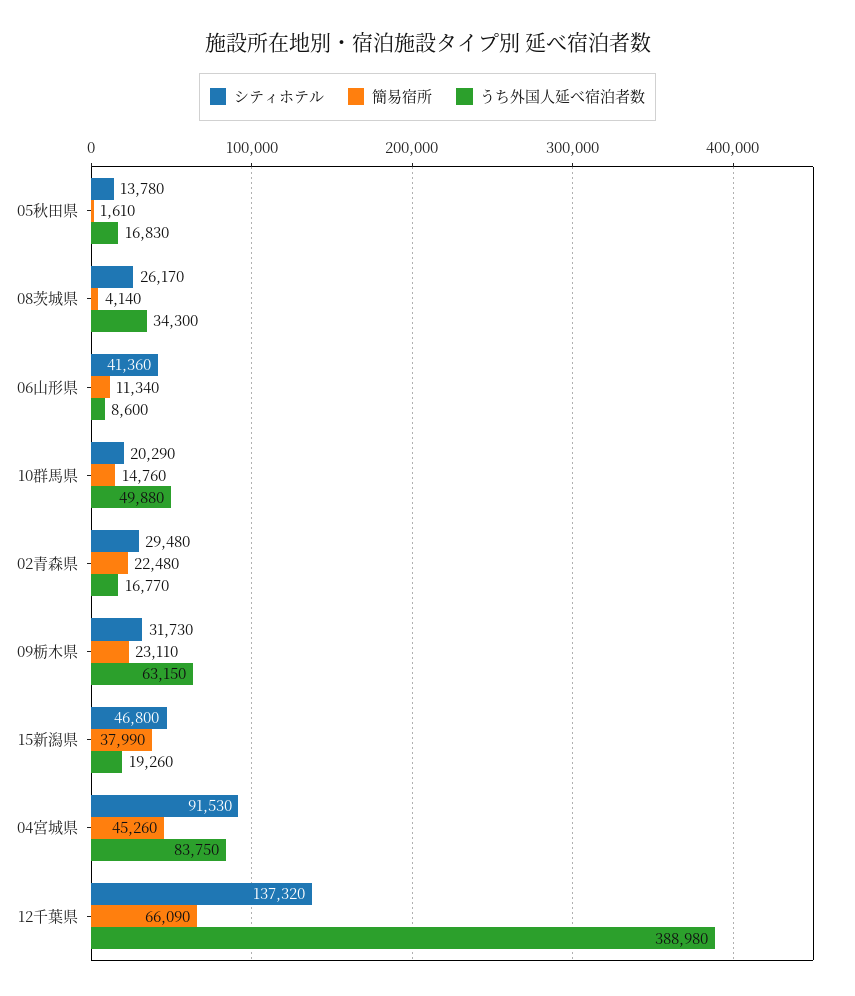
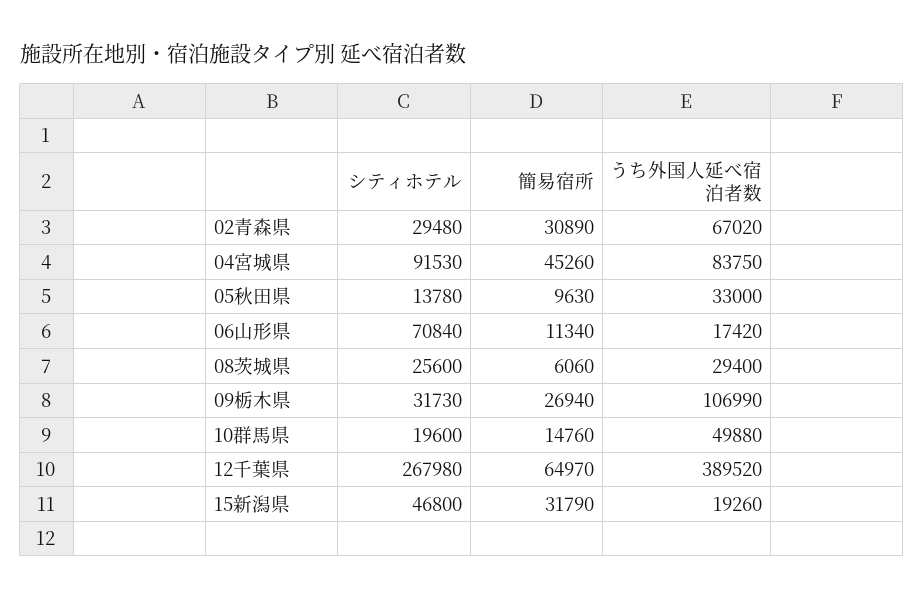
簡易宿所, 05秋田県: 1610 -> 9630
うち外国人延べ宿泊者数, 05秋田県: 16830 -> 33000
シティホテル, 08茨城県: 26170 -> 25600
簡易宿所, 08茨城県: 4140 -> 6060
うち外国人延べ宿泊者数, 08茨城県: 34300 -> 29400
シティホテル, 06山形県: 41360 -> 70840
うち外国人延べ宿泊者数, 06山形県: 8600 -> 17420
シティホテル, 10群馬県: 20290 -> 19600
簡易宿所, 02青森県: 22480 -> 30890
うち外国人延べ宿泊者数, 02青森県: 16770 -> 67020
簡易宿所, 09栃木県: 23110 -> 26940
うち外国人延べ宿泊者数, 09栃木県: 63150 -> 106990
簡易宿所, 15新潟県: 37990 -> 31790
シティホテル, 12千葉県: 137320 -> 267980
簡易宿所, 12千葉県: 66090 -> 64970
うち外国人延べ宿泊者数, 12千葉県: 388980 -> 389520

